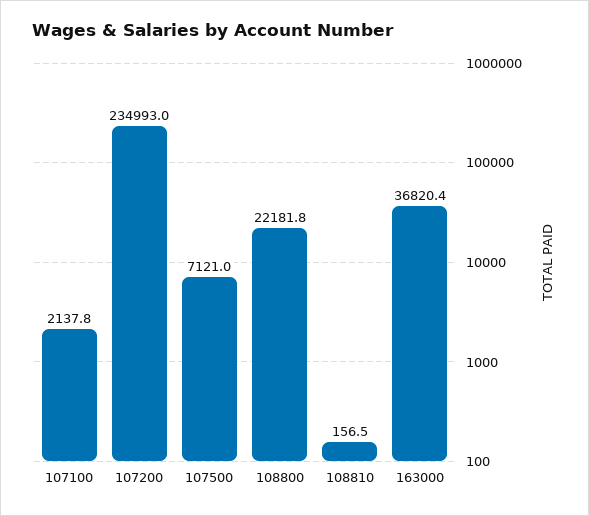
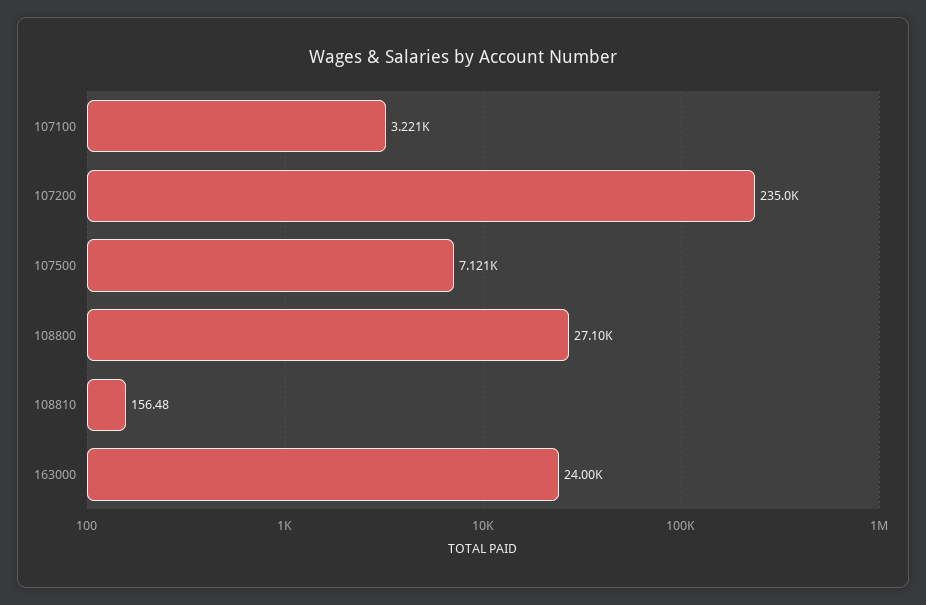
107100: 2137.8 -> 3221
108800: 22181.8 -> 27100
163000: 36820.4 -> 24000

